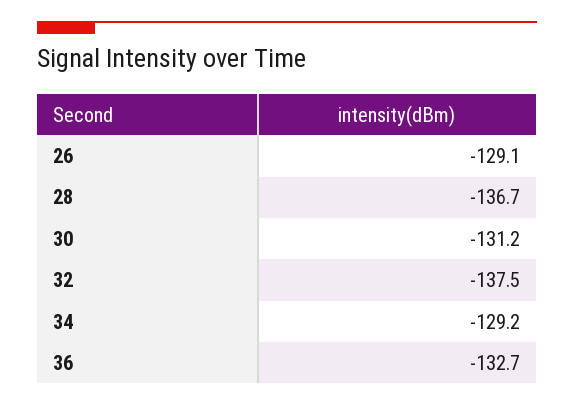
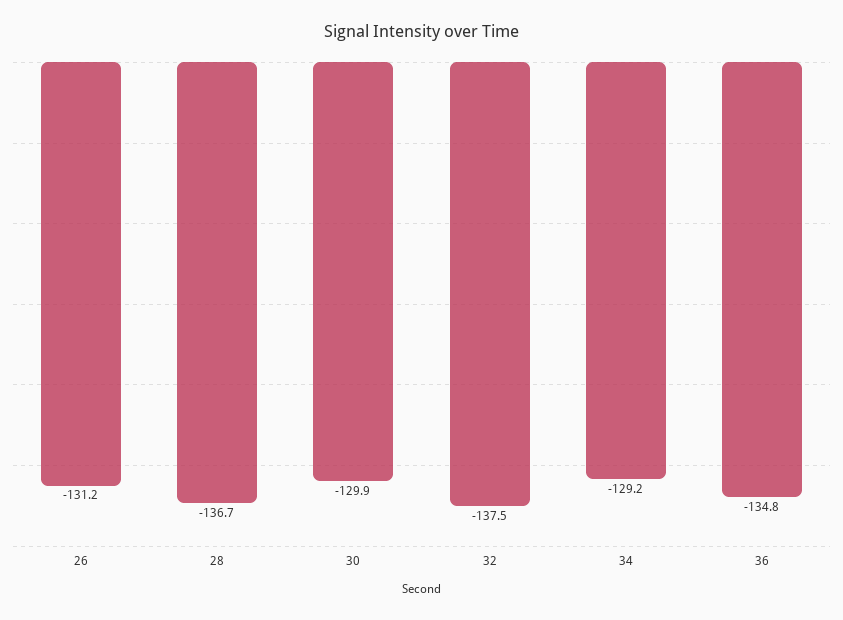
26: -129.1 -> -131.2
30: -131.2 -> -129.9
36: -132.7 -> -134.8

